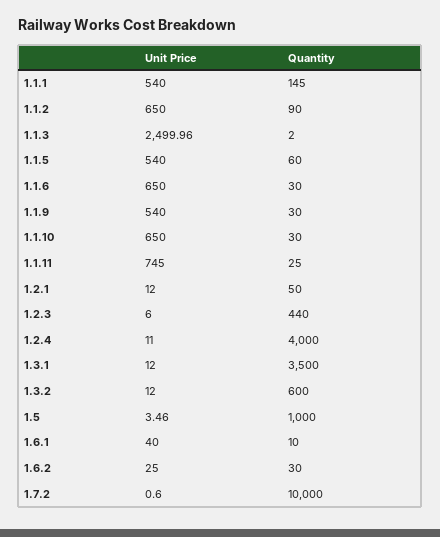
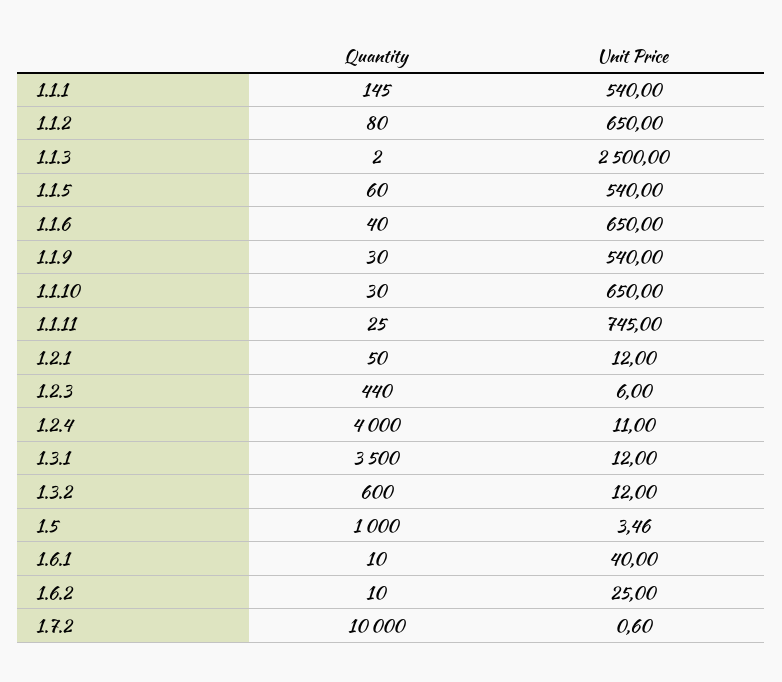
Quantity, 1.1.2: 90 -> 80
Unit Price, 1.1.3: 2499.96 -> 2500
Quantity, 1.1.6: 30 -> 40
Quantity, 1.6.2: 30 -> 10

